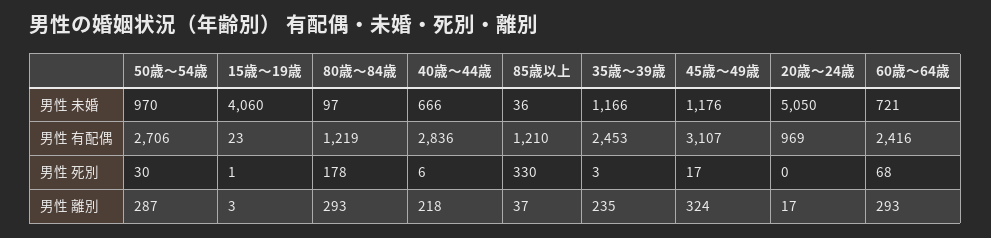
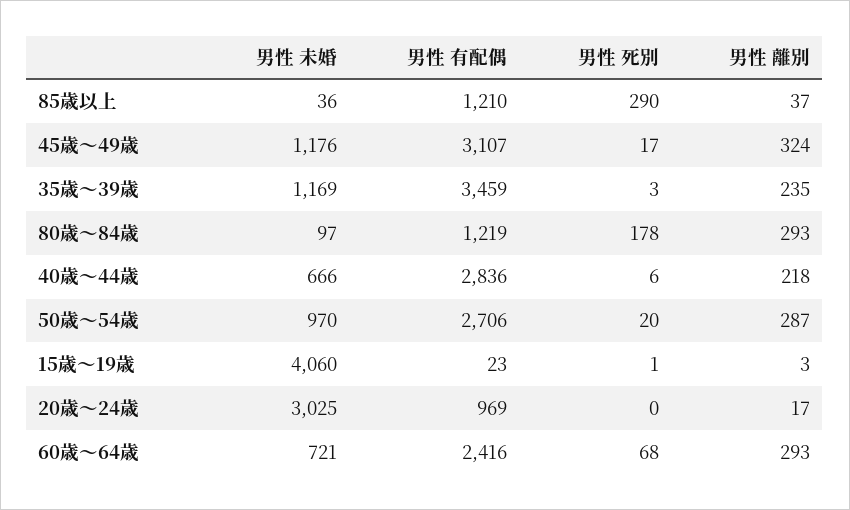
35歳～39歳, 男性 未婚: 1166 -> 1169
20歳～24歳, 男性 未婚: 5050 -> 3025
35歳～39歳, 男性 有配偶: 2453 -> 3459
50歳～54歳, 男性 死別: 30 -> 20
85歳以上, 男性 死別: 330 -> 290

